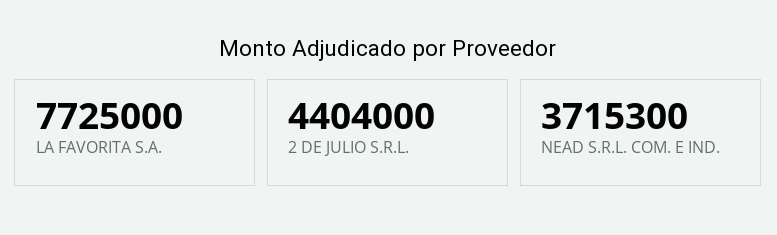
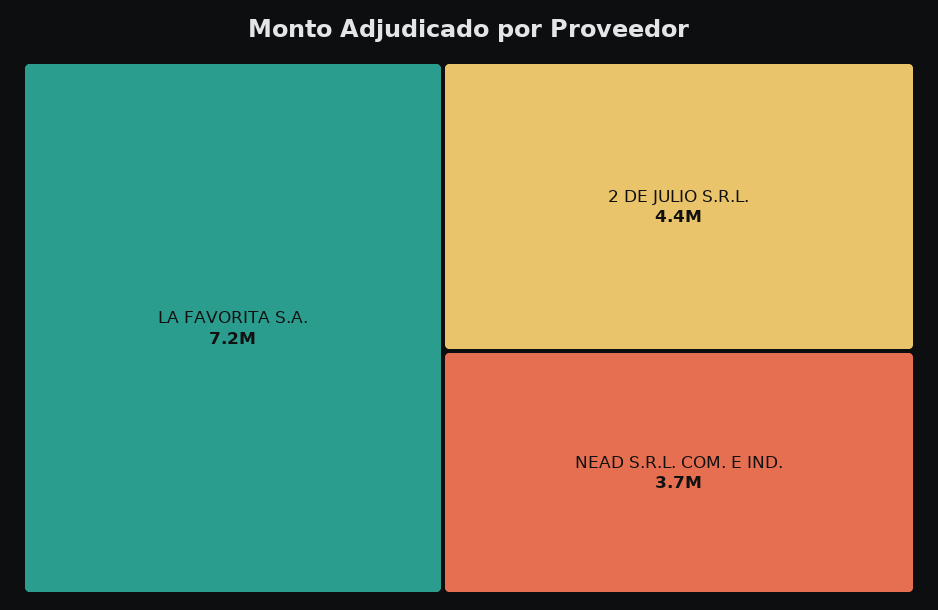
LA FAVORITA S.A.: 7725000 -> 7200000

